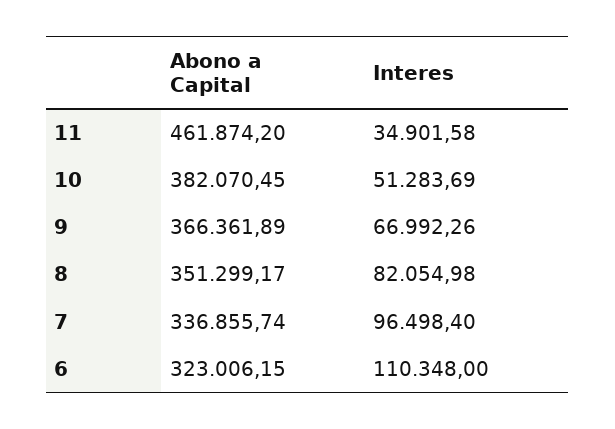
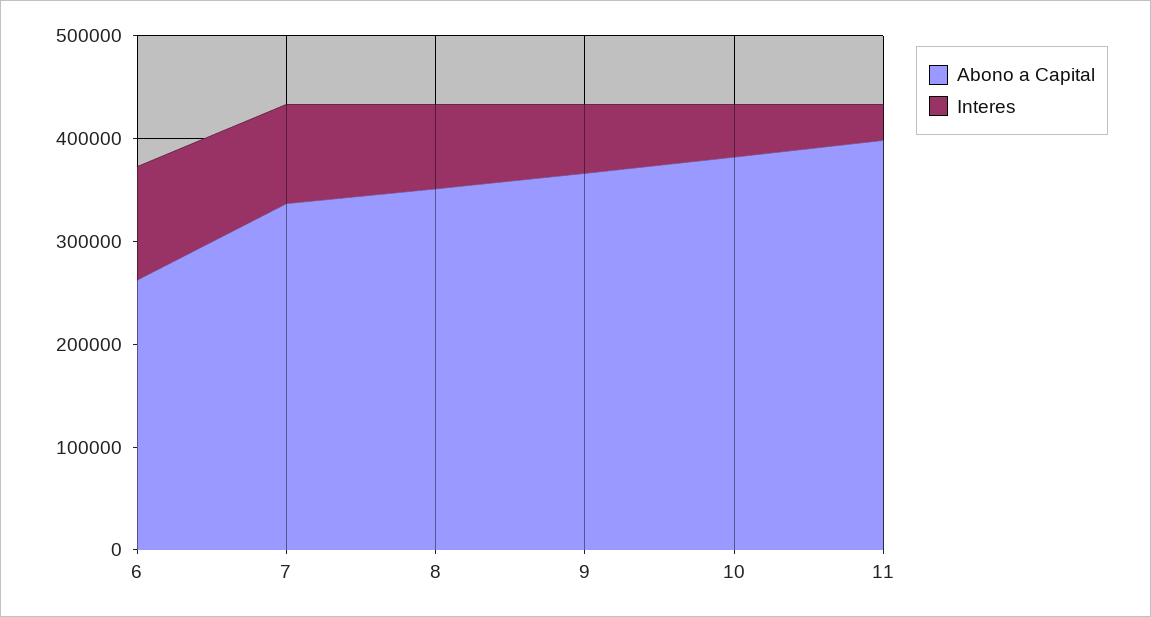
Abono a Capital, 11: 461874.2 -> 400000
Abono a Capital, 6: 323006.15 -> 260000

